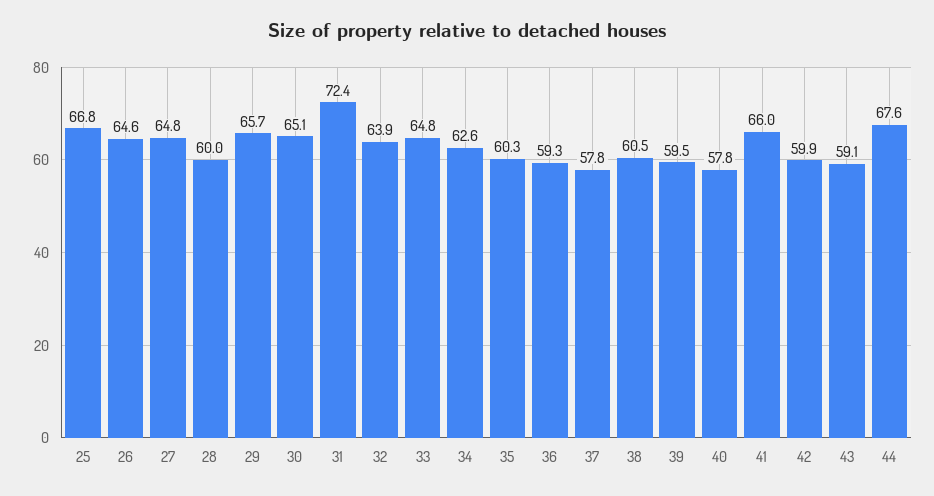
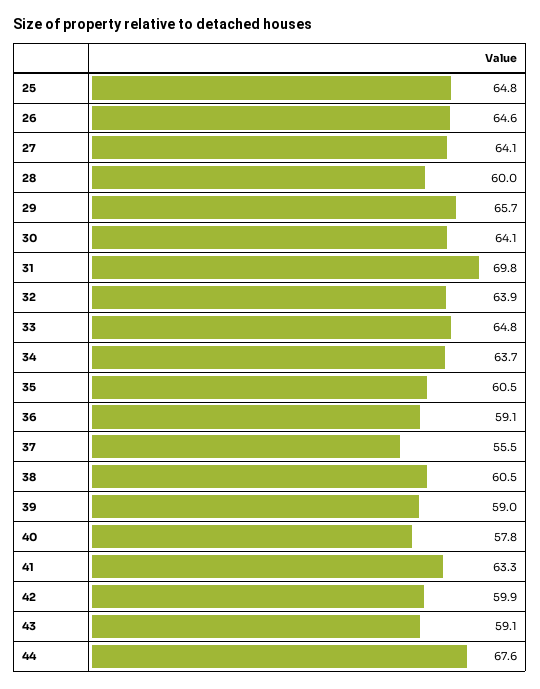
25: 66.8 -> 64.8
27: 64.8 -> 64.1
30: 65.1 -> 64.1
31: 72.4 -> 69.8
34: 62.6 -> 63.7
35: 60.3 -> 60.5
36: 59.3 -> 59.1
37: 57.8 -> 55.5
39: 59.5 -> 59
41: 66 -> 63.3

